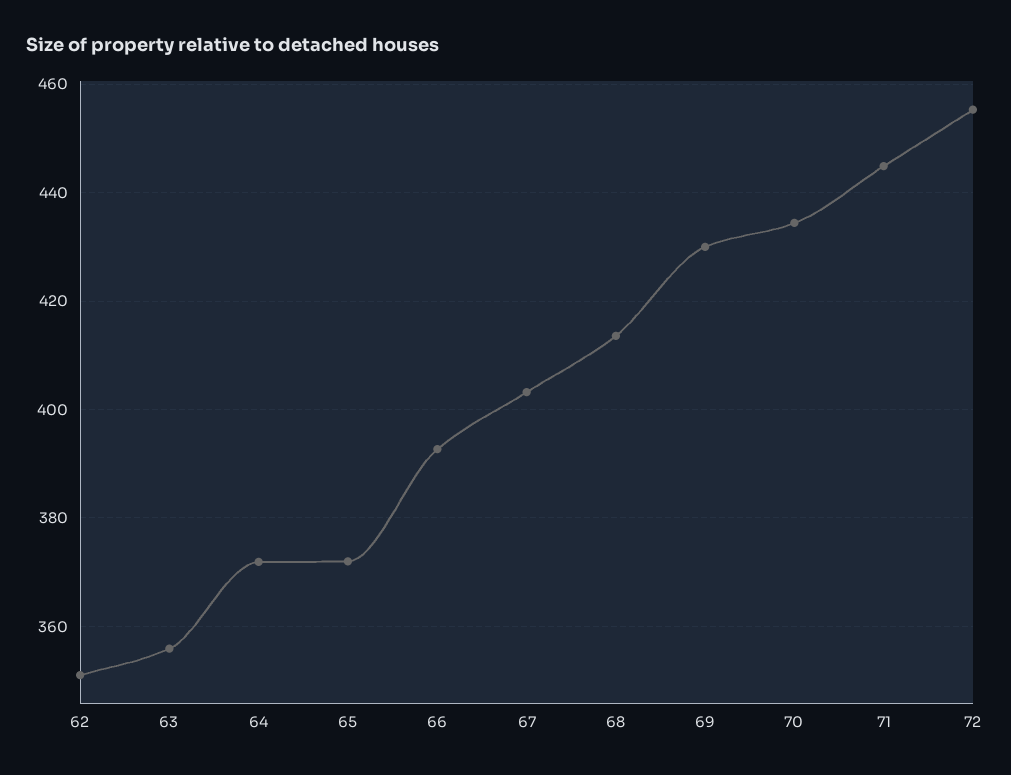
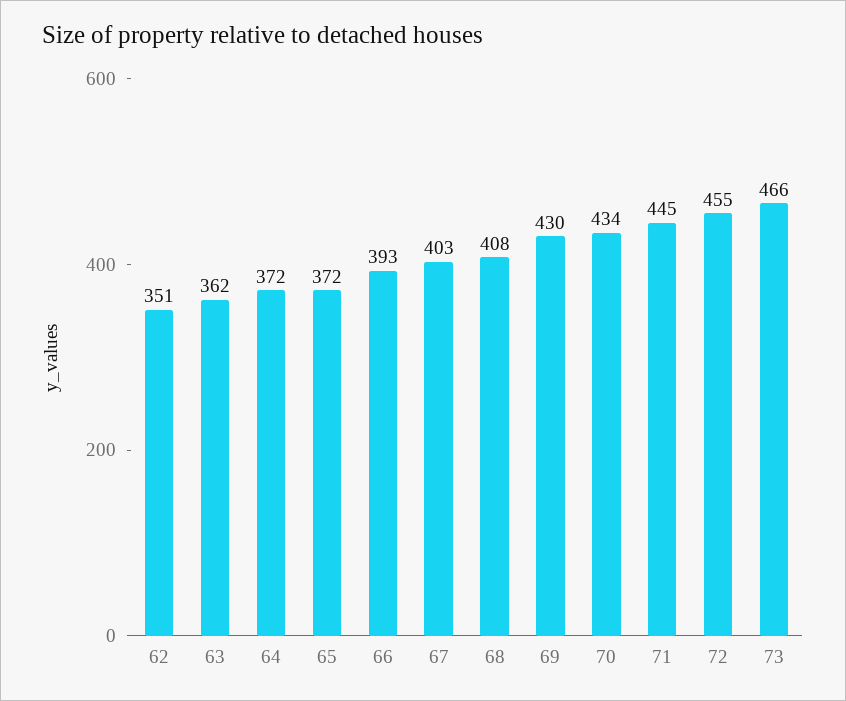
63: 356 -> 362
68: 414 -> 408
73: none -> 466

